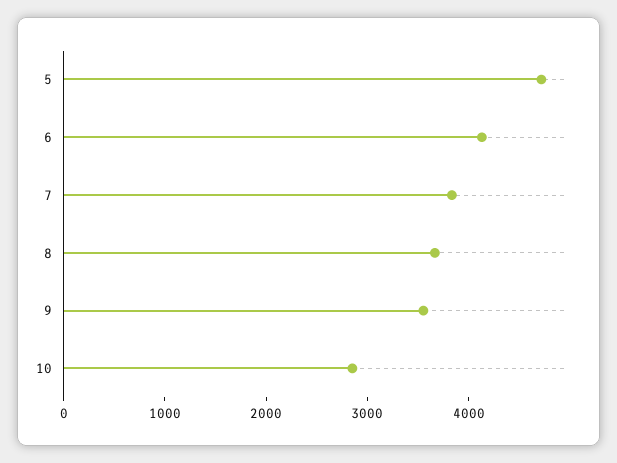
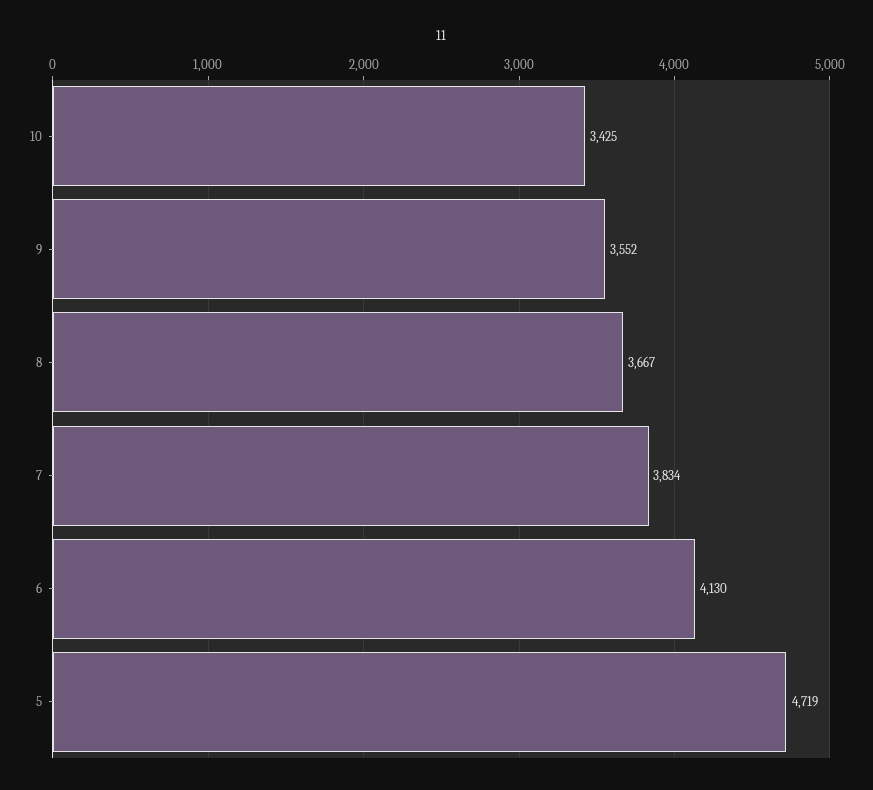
10: 2800 -> 3425

